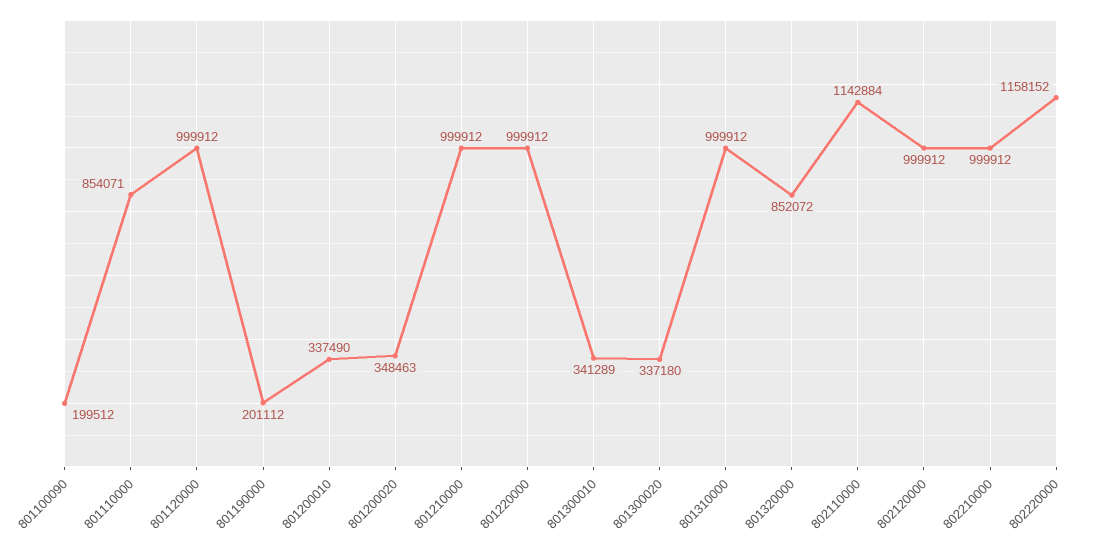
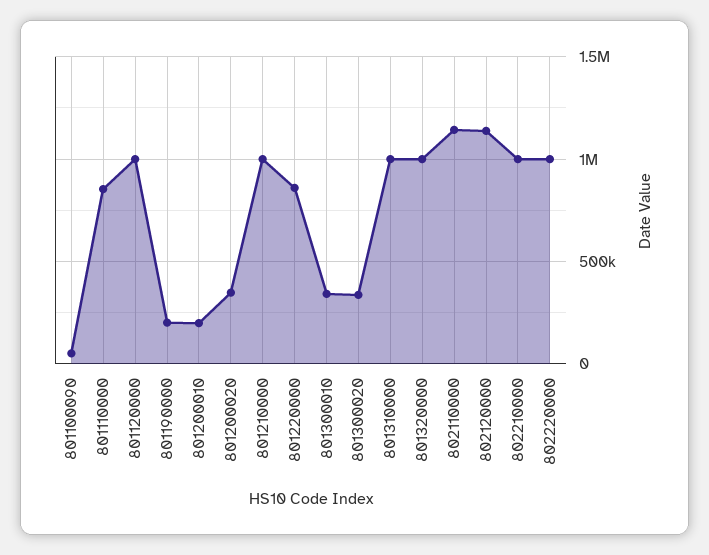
801100090: 199512 -> 50000
801200010: 337490 -> 200000
801220000: 999912 -> 850000
801320000: 852072 -> 1000000
802120000: 999912 -> 1150000
802220000: 1158152 -> 1000000

